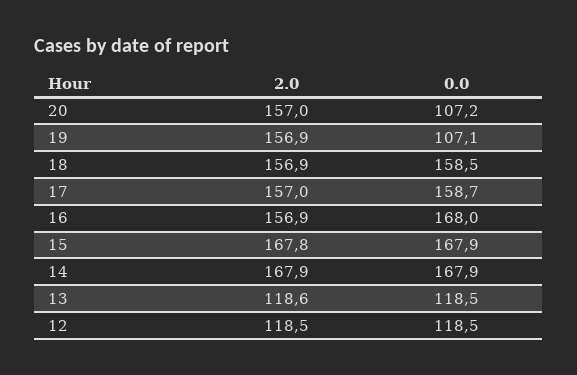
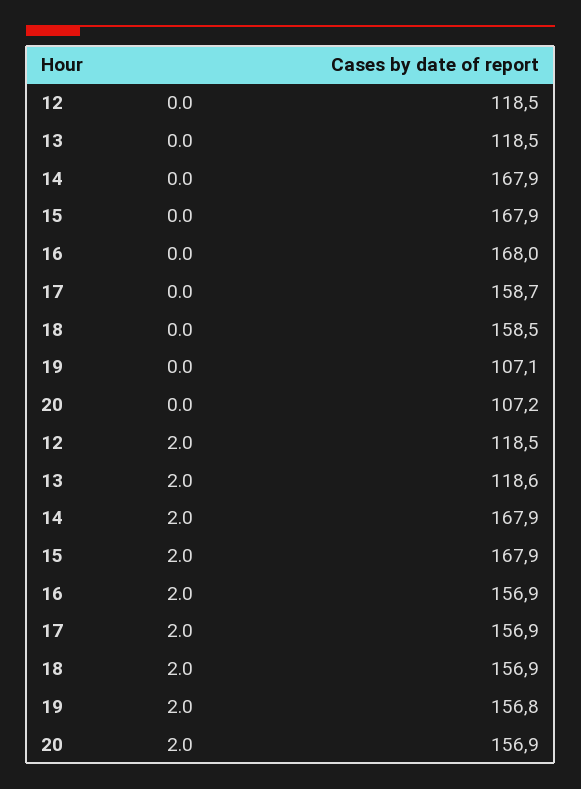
2.0, 20: 157 -> 156.9
2.0, 19: 156.9 -> 156.8
2.0, 17: 157 -> 156.9
2.0, 15: 167.8 -> 167.9

